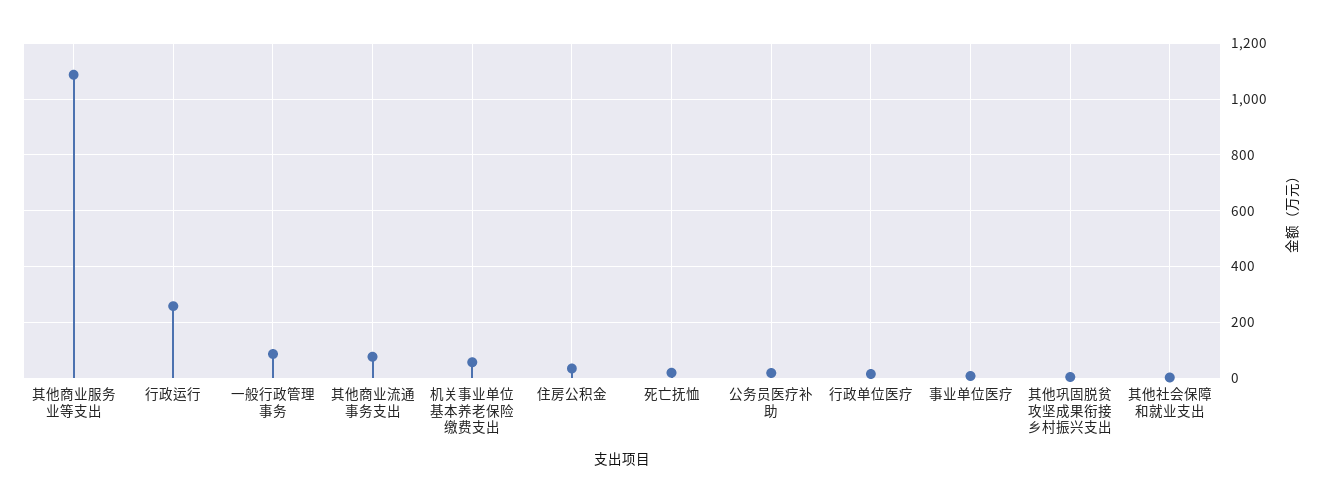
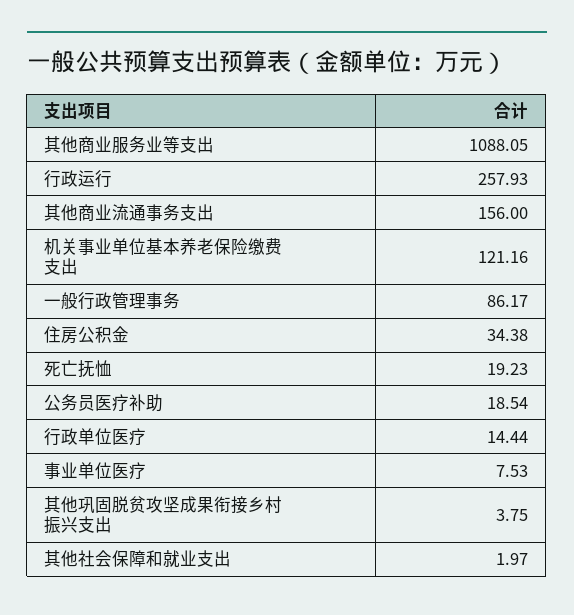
其他商业流通事务支出: 75 -> 156
机关事业单位基本养老保险缴费支出: 50 -> 121.16

